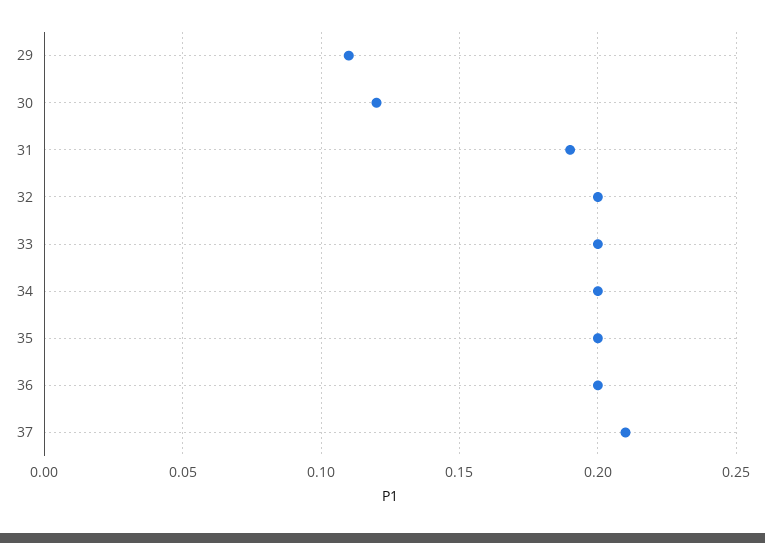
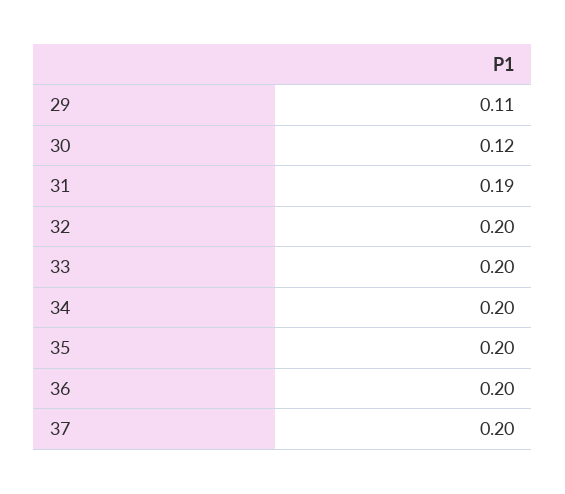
37: 0.21 -> 0.2

